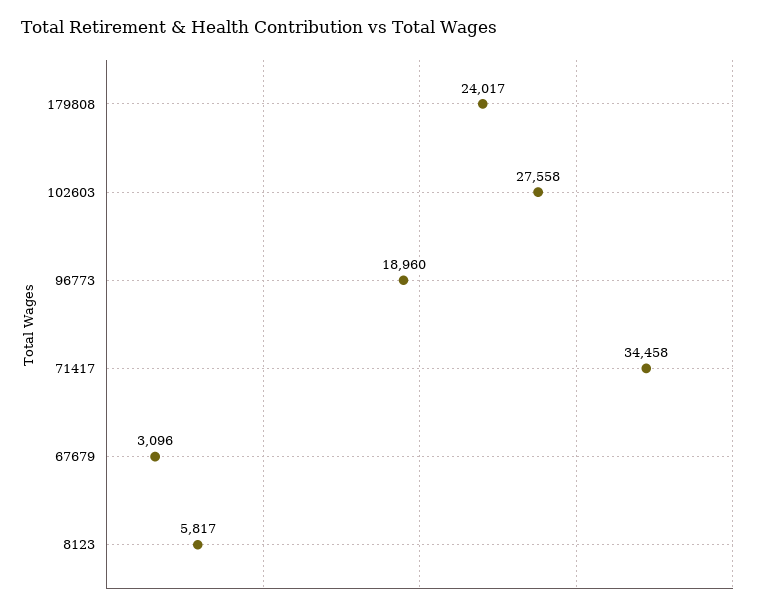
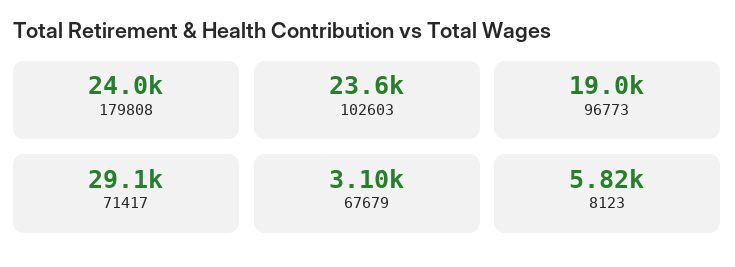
102603: 27558 -> 23600
71417: 34458 -> 29100

